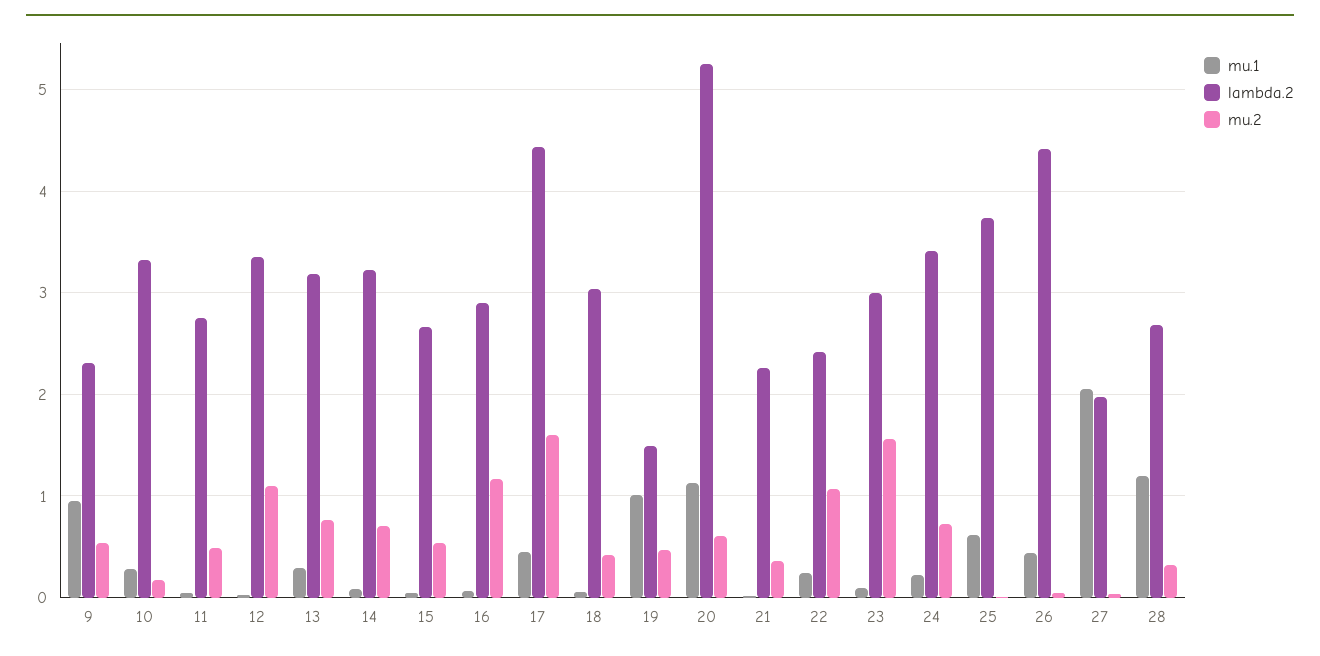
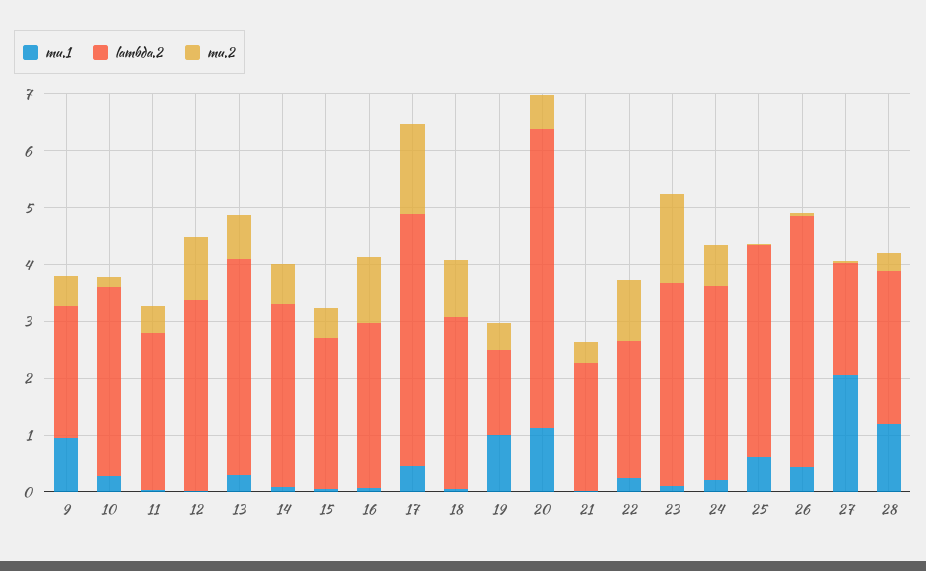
lambda.2, 13: 3.2 -> 3.8
mu.2, 18: 0.4 -> 1
lambda.2, 23: 3 -> 3.6

